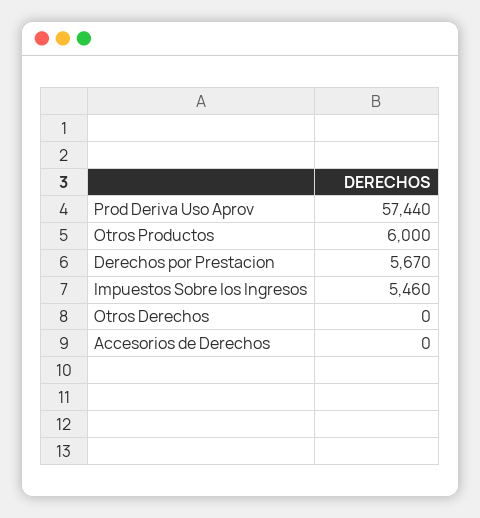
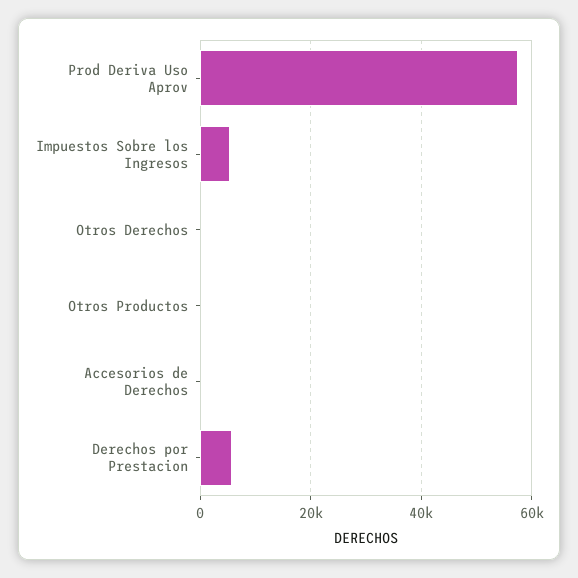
Otros Productos: 6000 -> 0

